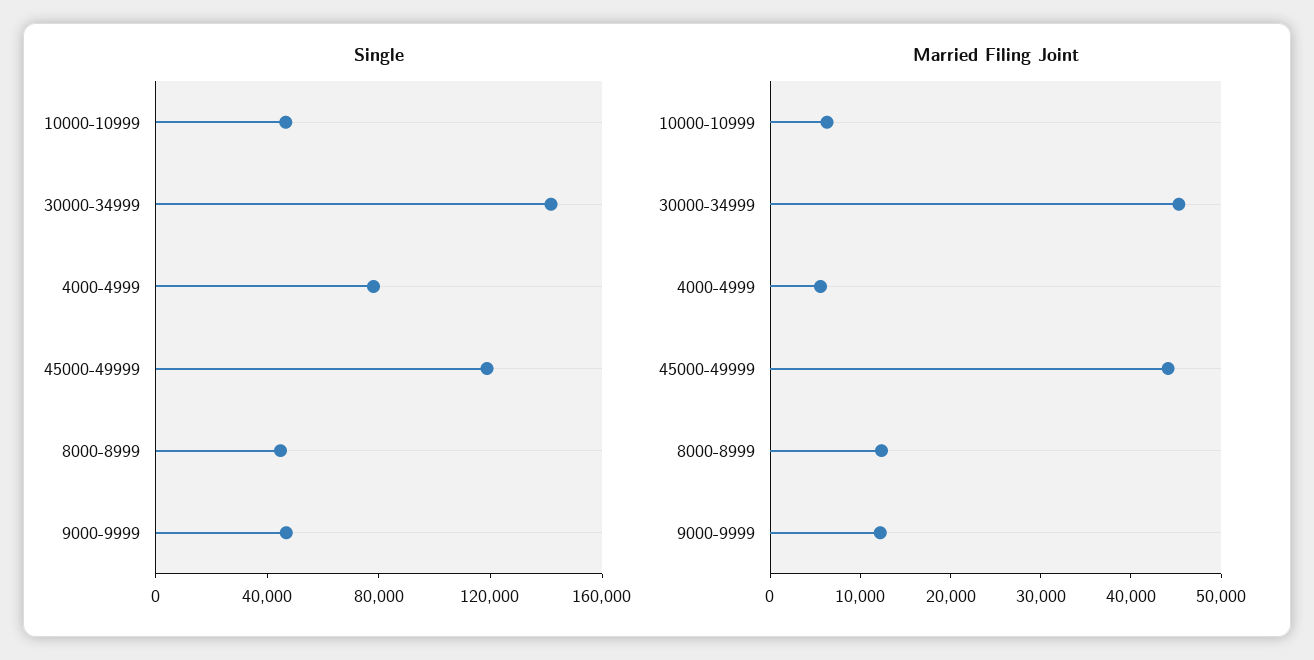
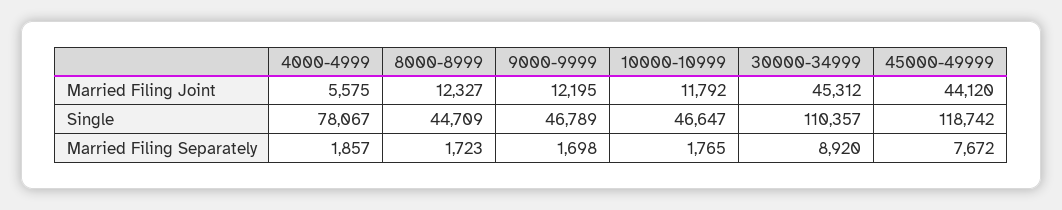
Single, 30000-34999: 140000 -> 110357
Married Filing Joint, 10000-10999: 6000 -> 11792
Married Filing Separately, 4000-4999: none -> 1857
Married Filing Separately, 8000-8999: none -> 1723
Married Filing Separately, 9000-9999: none -> 1698
Married Filing Separately, 10000-10999: none -> 1765
Married Filing Separately, 30000-34999: none -> 8920
Married Filing Separately, 45000-49999: none -> 7672

